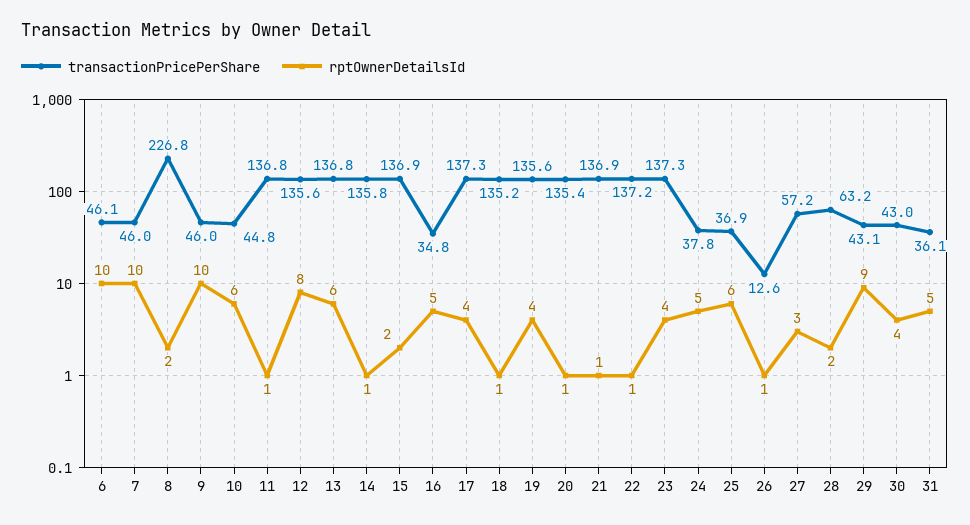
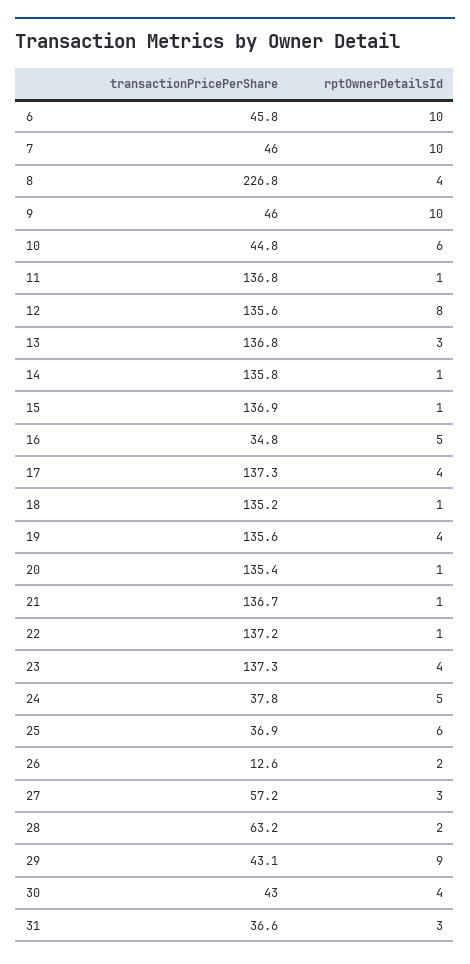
transactionPricePerShare, 6: 46.1 -> 45.8
rptOwnerDetailsId, 8: 2 -> 4
rptOwnerDetailsId, 13: 6 -> 3
rptOwnerDetailsId, 15: 2 -> 1
transactionPricePerShare, 21: 136.9 -> 136.7
rptOwnerDetailsId, 26: 1 -> 2
transactionPricePerShare, 31: 36.1 -> 36.6
rptOwnerDetailsId, 31: 5 -> 3

